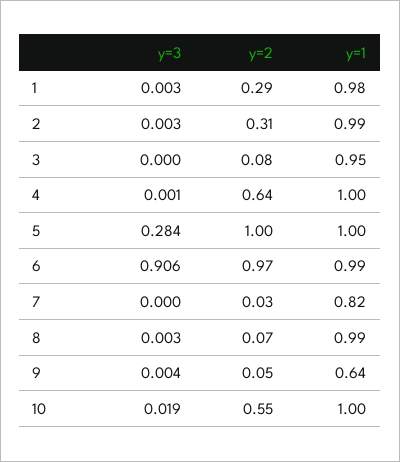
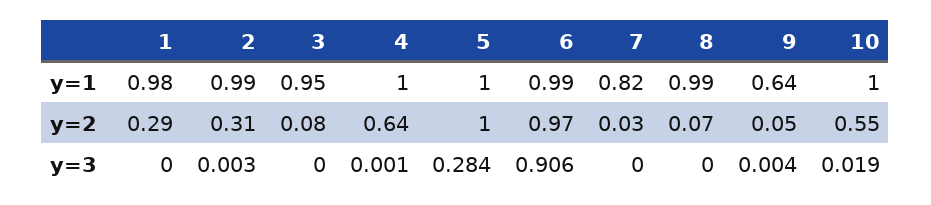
y=3, 1: 0.003 -> 0
y=3, 8: 0.003 -> 0

